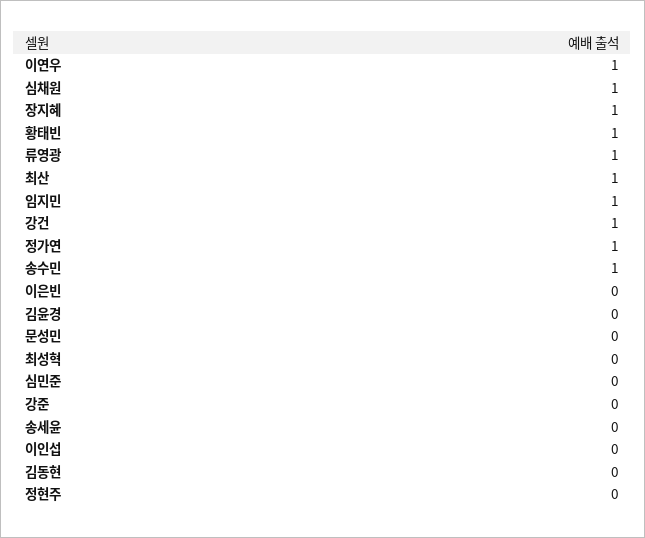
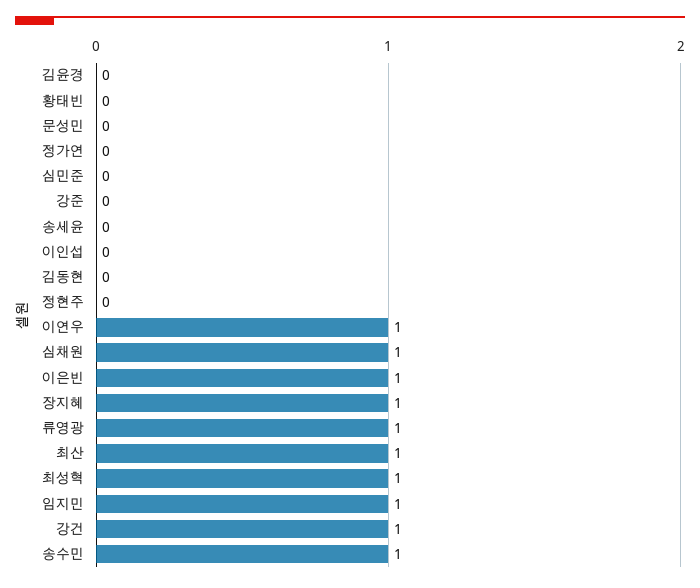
황태빈: 1 -> 0
정가연: 1 -> 0
이은빈: 0 -> 1
최성혁: 0 -> 1

